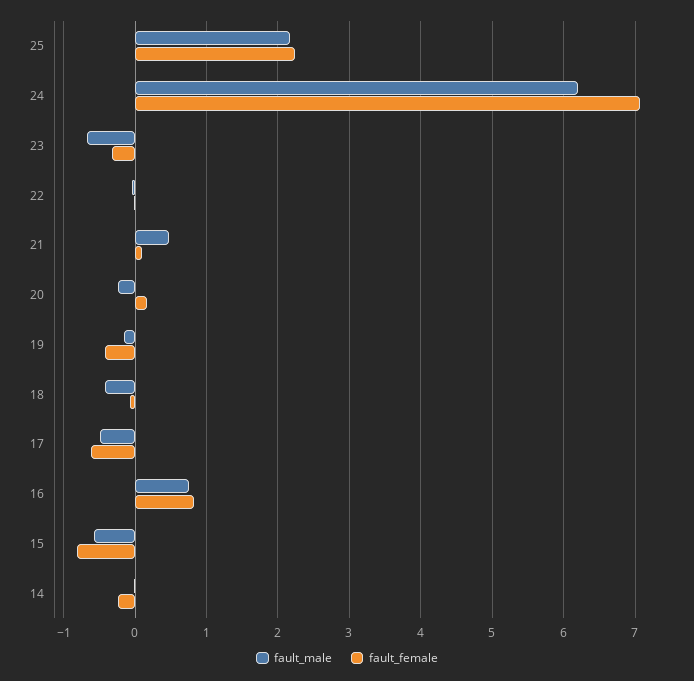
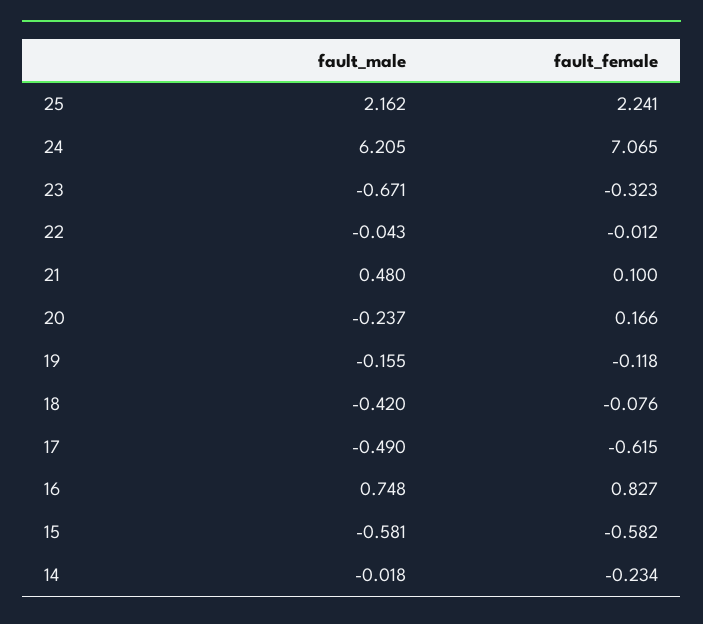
fault_female, 19: -0.4 -> -0.118
fault_female, 15: -0.8 -> -0.582

